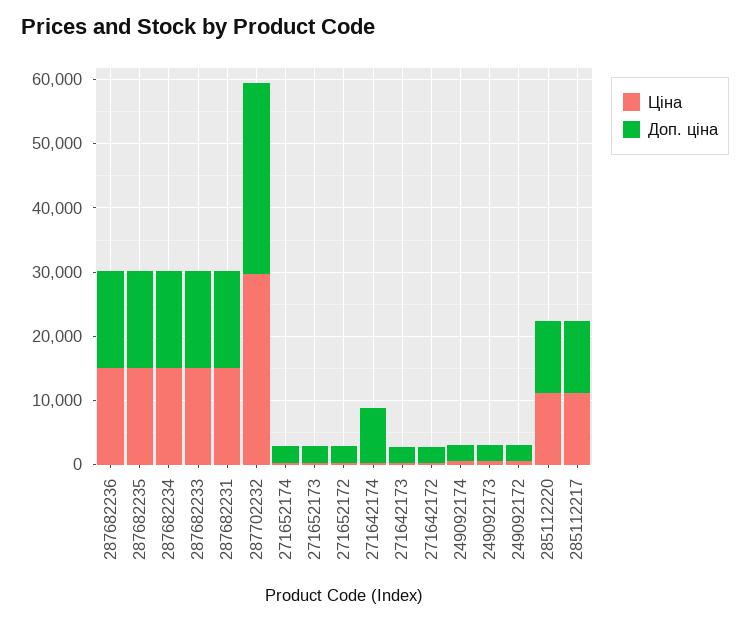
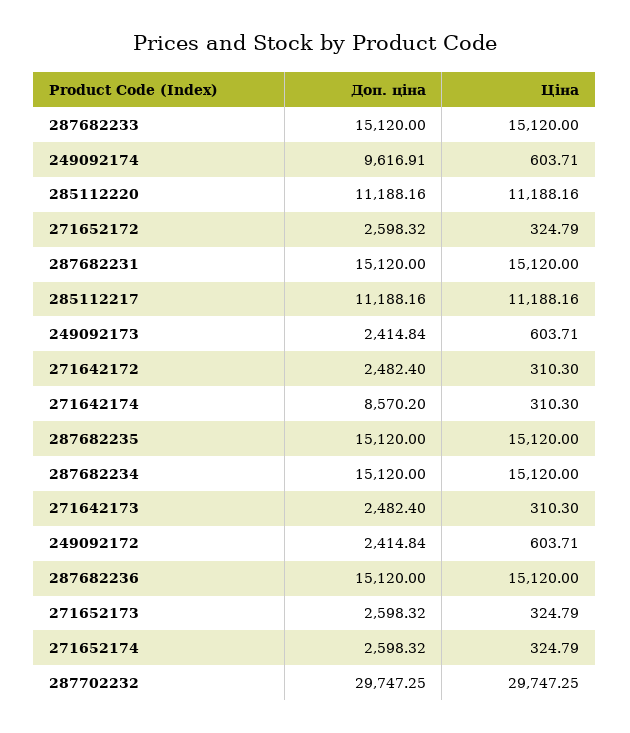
Доп. ціна, 249092174: 2000 -> 9616.91

